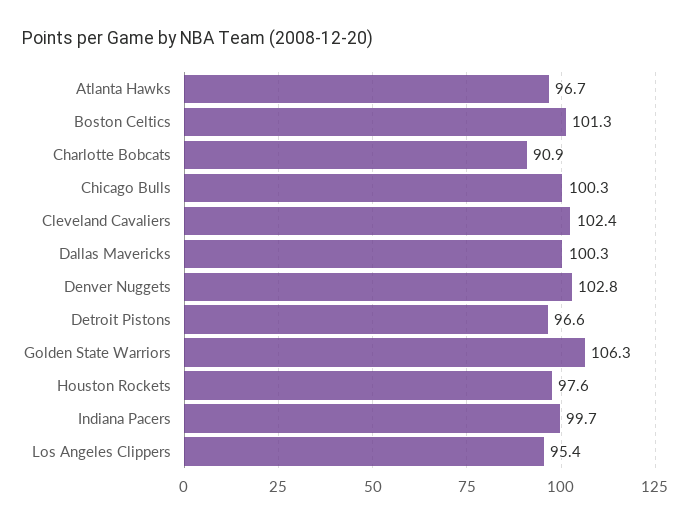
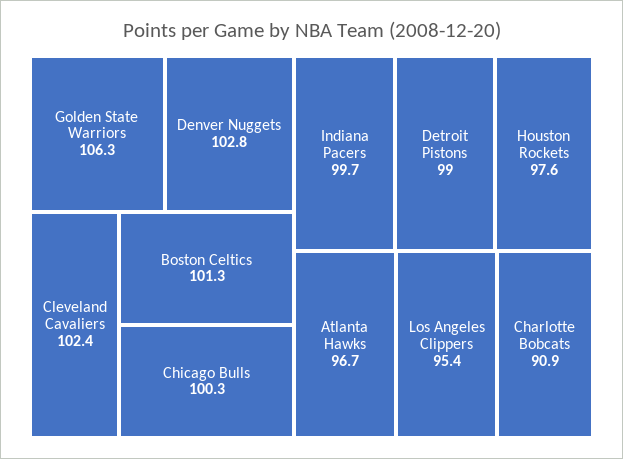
Dallas Mavericks: 100.3 -> none
Detroit Pistons: 96.6 -> 99

